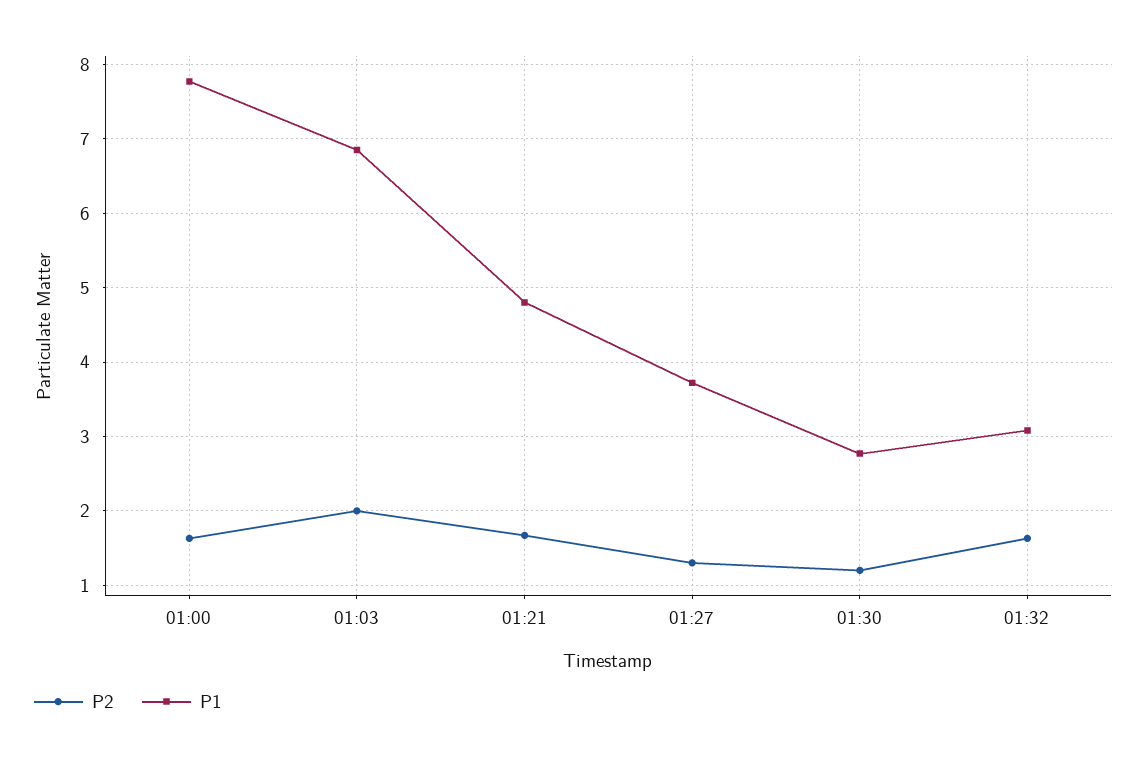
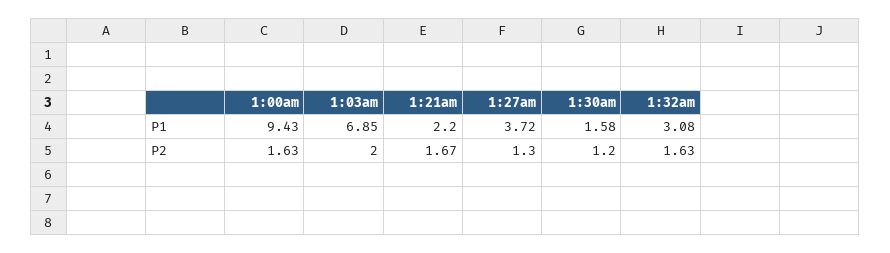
P1, 01:00: 7.8 -> 9.43
P1, 01:21: 4.8 -> 2.2
P1, 01:30: 2.8 -> 1.58

